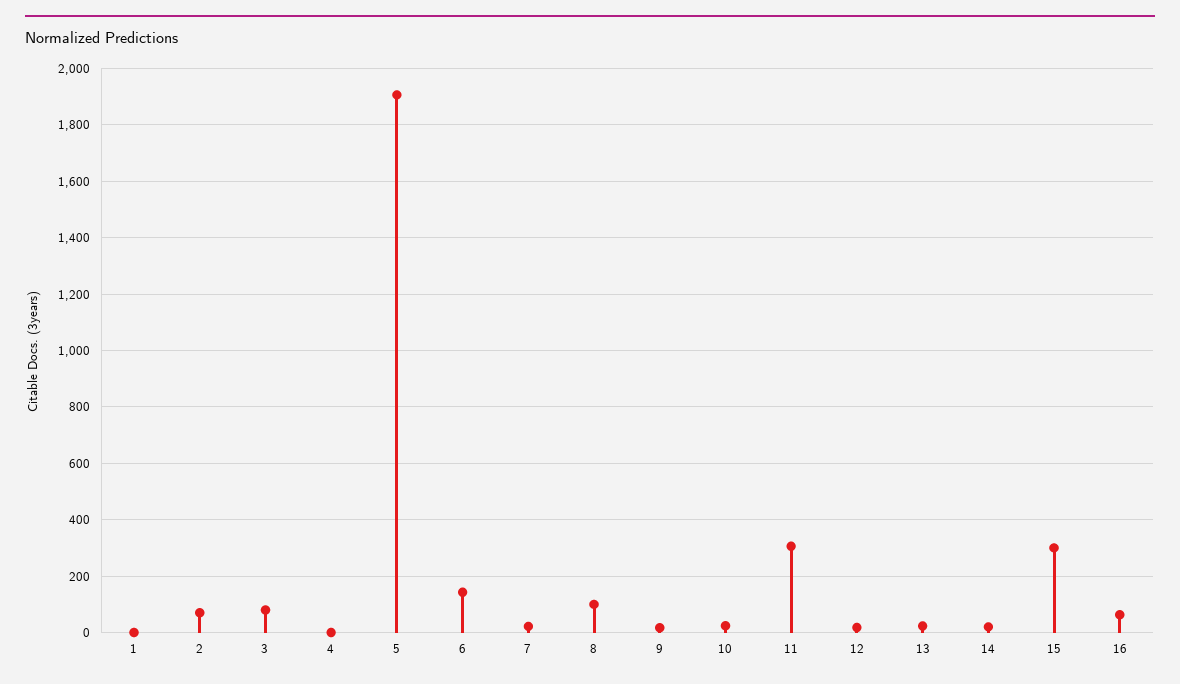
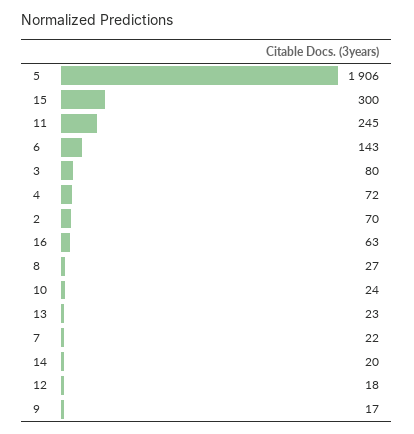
1: 0 -> none
4: 0 -> 72
8: 100 -> 27
11: 300 -> 245

